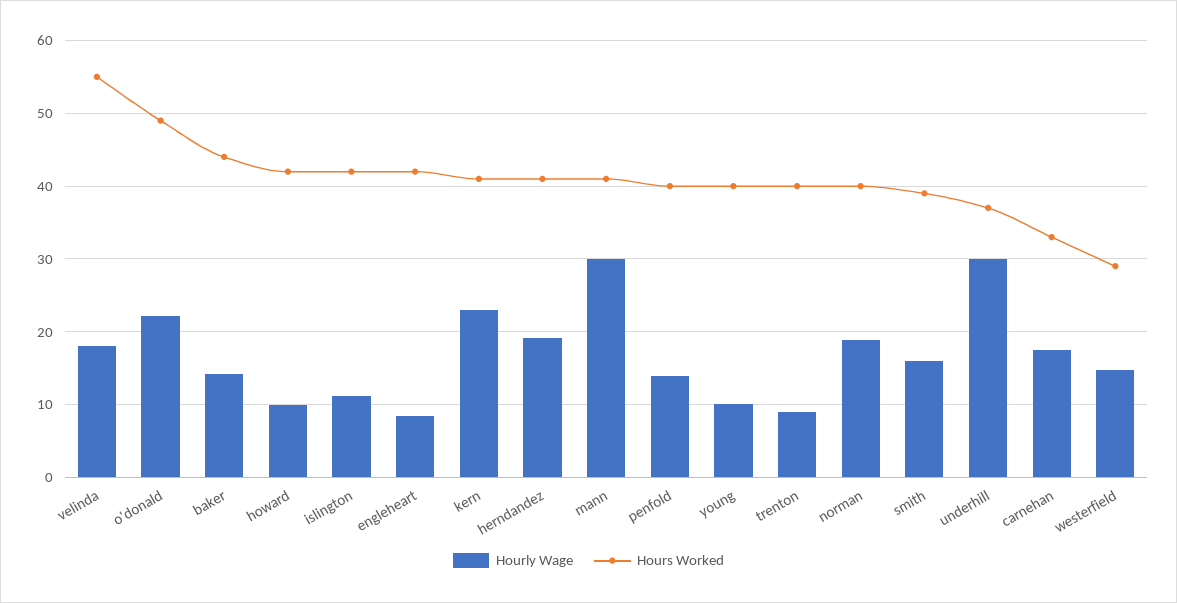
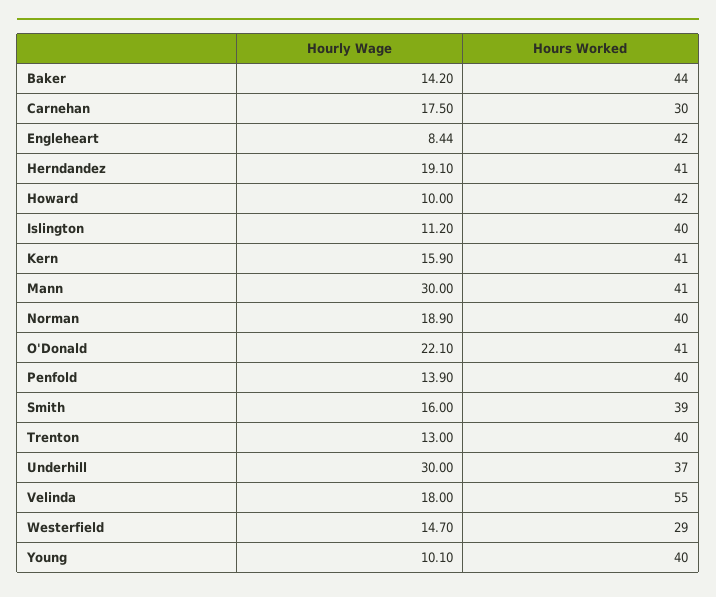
Hours Worked, o'donald: 49 -> 41
Hours Worked, islington: 42 -> 40
Hourly Wage, kern: 23 -> 15.9
Hourly Wage, trenton: 9 -> 13
Hours Worked, carnehan: 33 -> 30

